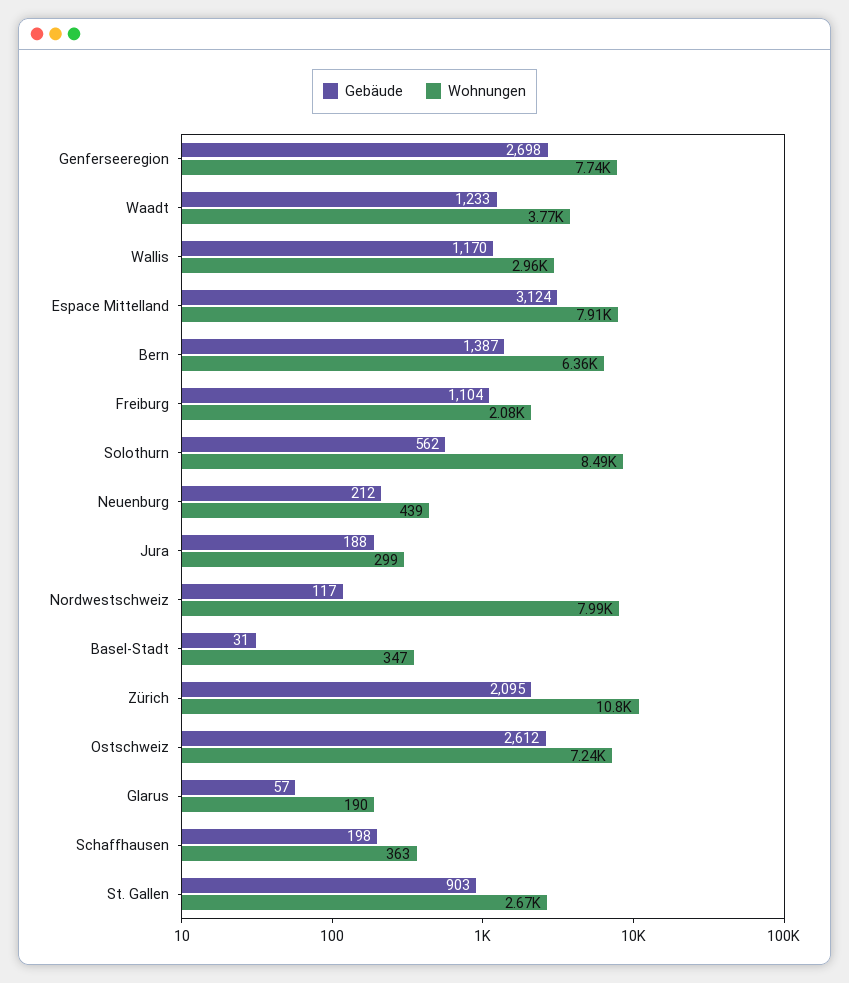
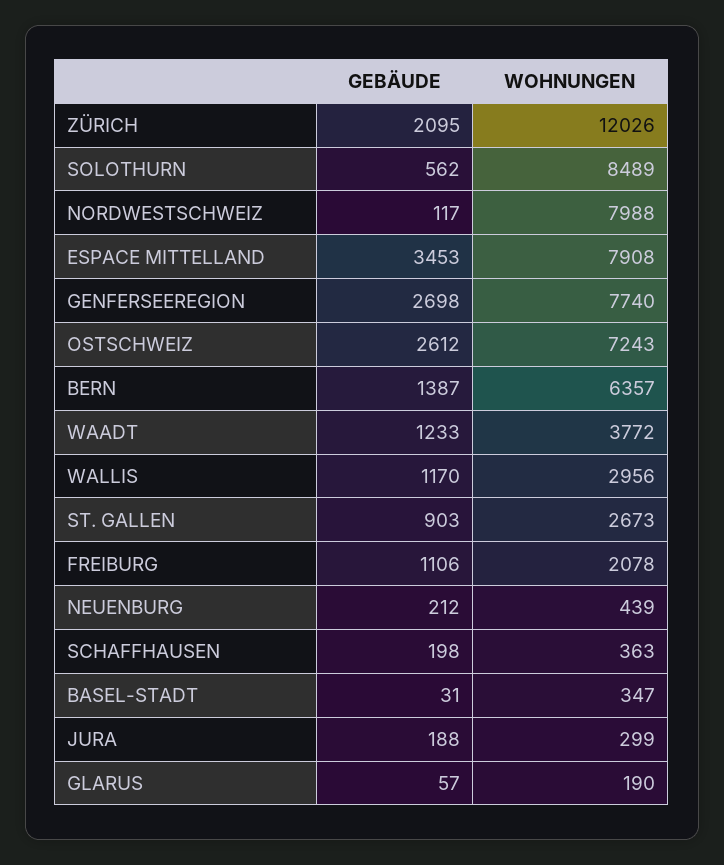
Gebäude, Espace Mittelland: 3124 -> 3453
Gebäude, Freiburg: 1104 -> 1106
Wohnungen, Zürich: 10800 -> 12026

